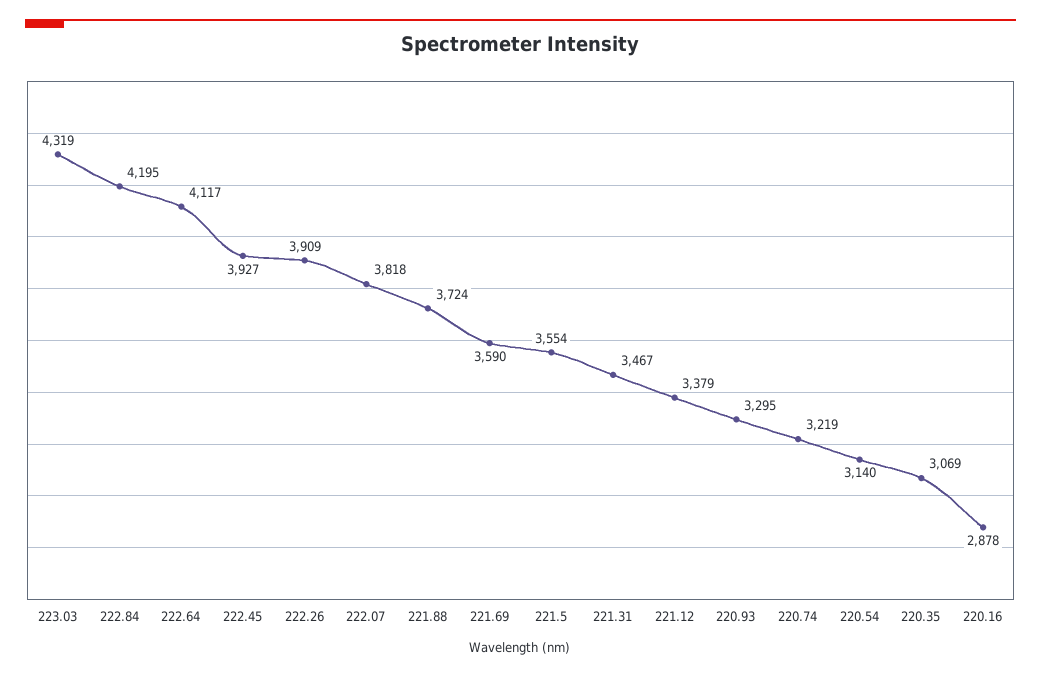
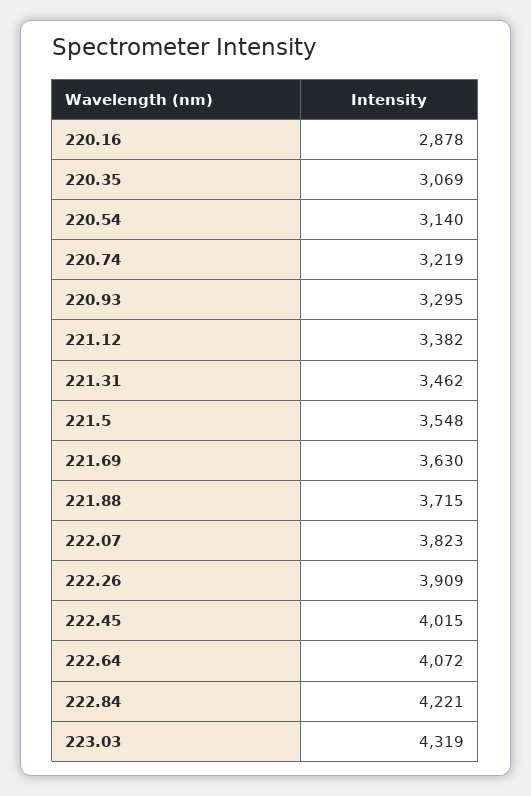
222.84: 4195 -> 4221
222.64: 4117 -> 4072
222.45: 3927 -> 4015
222.07: 3818 -> 3823
221.88: 3724 -> 3715
221.69: 3590 -> 3630
221.5: 3554 -> 3548
221.31: 3467 -> 3462
221.12: 3379 -> 3382

